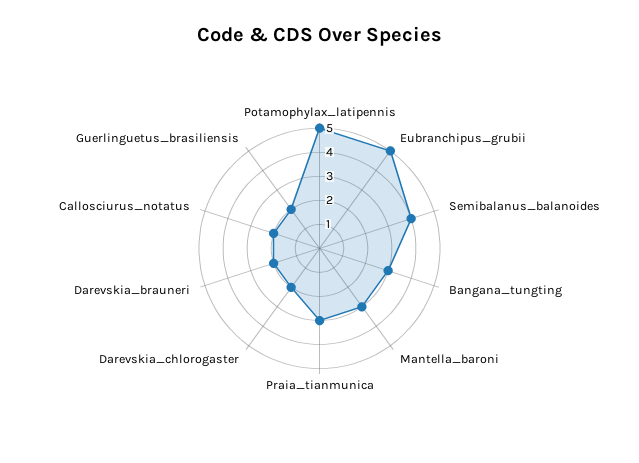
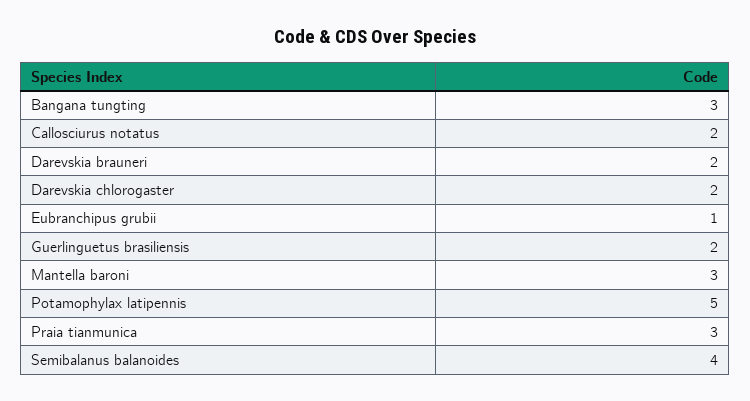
Eubranchipus_grubii: 5 -> 1

